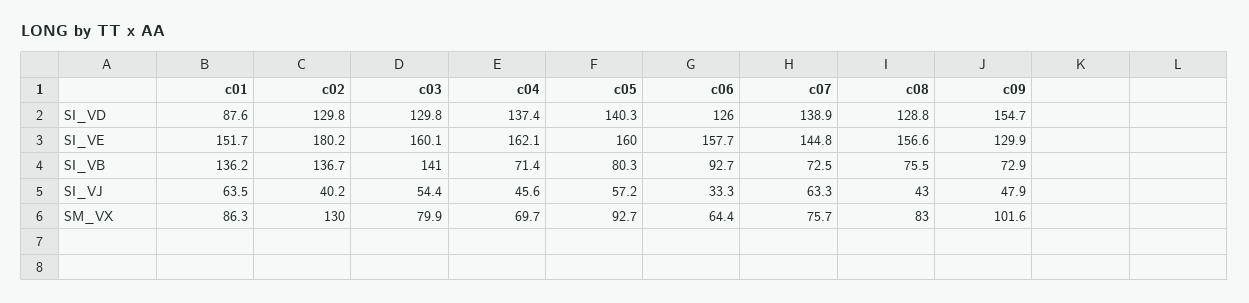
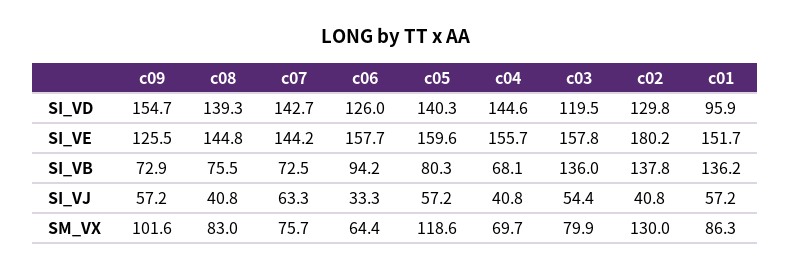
c01, SI_VD: 87.6 -> 95.9
c03, SI_VD: 129.8 -> 119.5
c04, SI_VD: 137.4 -> 144.6
c07, SI_VD: 138.9 -> 142.7
c08, SI_VD: 128.8 -> 139.3
c03, SI_VE: 160.1 -> 157.8
c04, SI_VE: 162.1 -> 155.7
c05, SI_VE: 160 -> 159.6
c07, SI_VE: 144.8 -> 144.2
c08, SI_VE: 156.6 -> 144.8
c09, SI_VE: 129.9 -> 125.5
c02, SI_VB: 136.7 -> 137.8
c03, SI_VB: 141 -> 136
c04, SI_VB: 71.4 -> 68.1
c06, SI_VB: 92.7 -> 94.2
c01, SI_VJ: 63.5 -> 57.2
c02, SI_VJ: 40.2 -> 40.8
c04, SI_VJ: 45.6 -> 40.8
c08, SI_VJ: 43 -> 40.8
c09, SI_VJ: 47.9 -> 57.2
c05, SM_VX: 92.7 -> 118.6

